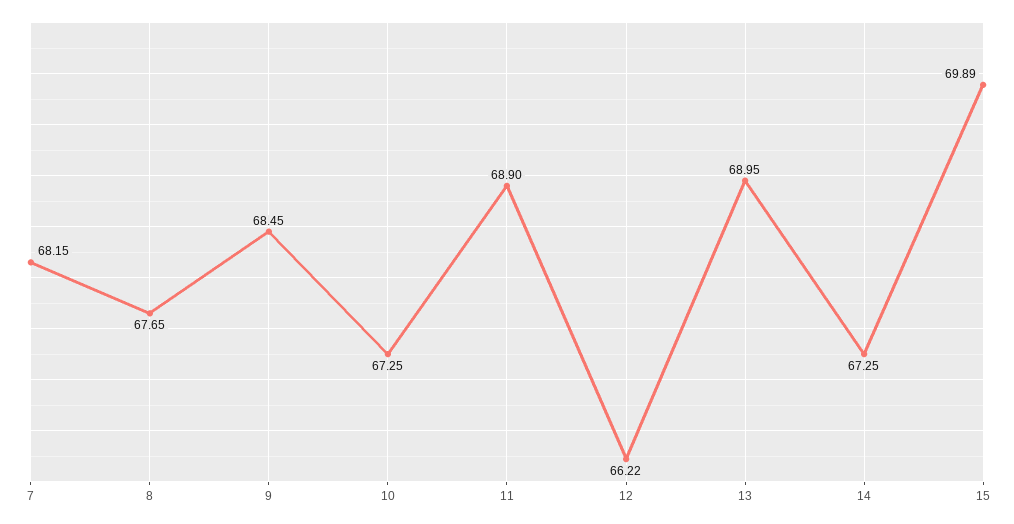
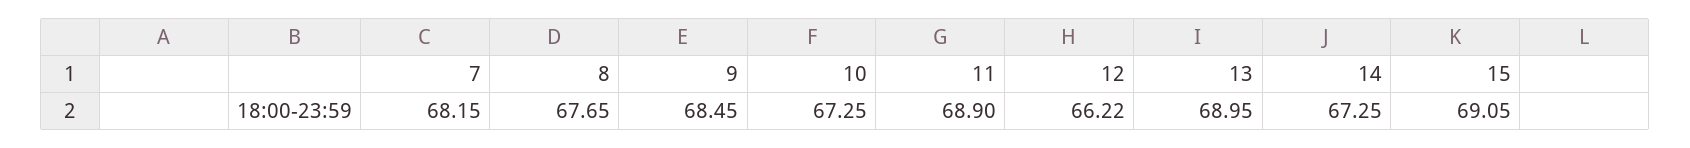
15: 69.89 -> 69.05

